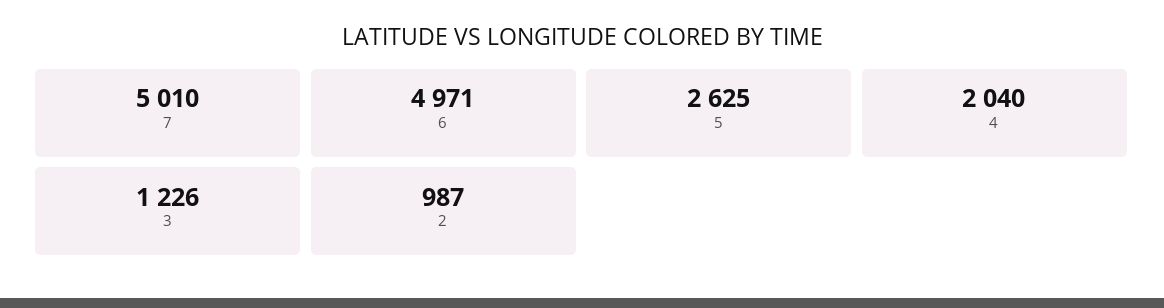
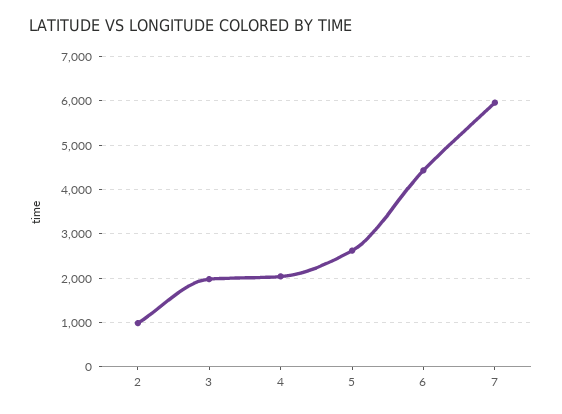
7: 5010 -> 6000
6: 4971 -> 4400
3: 1226 -> 2000

